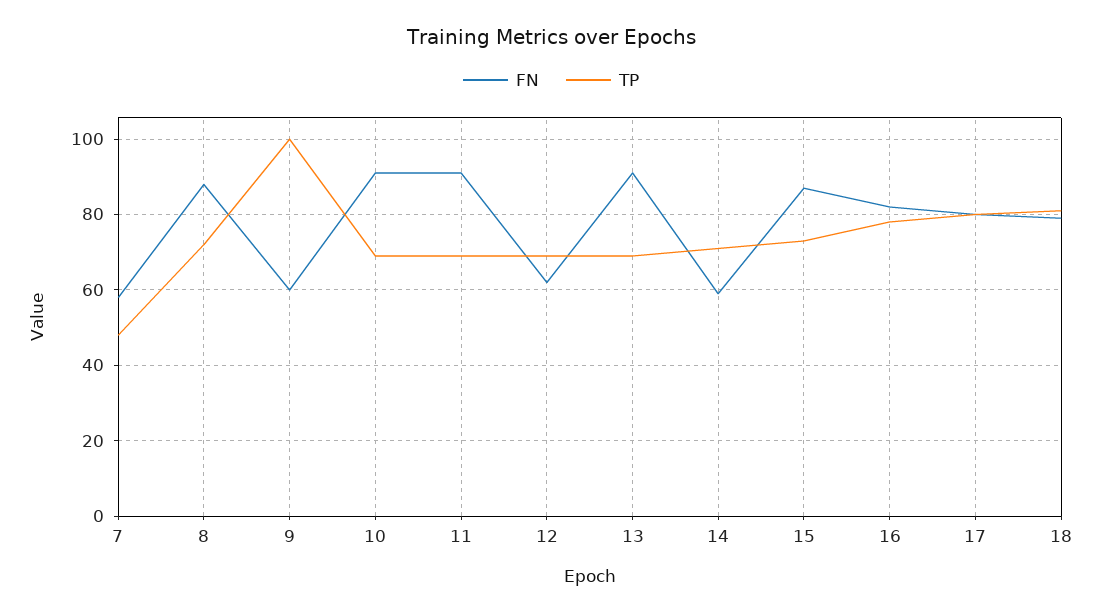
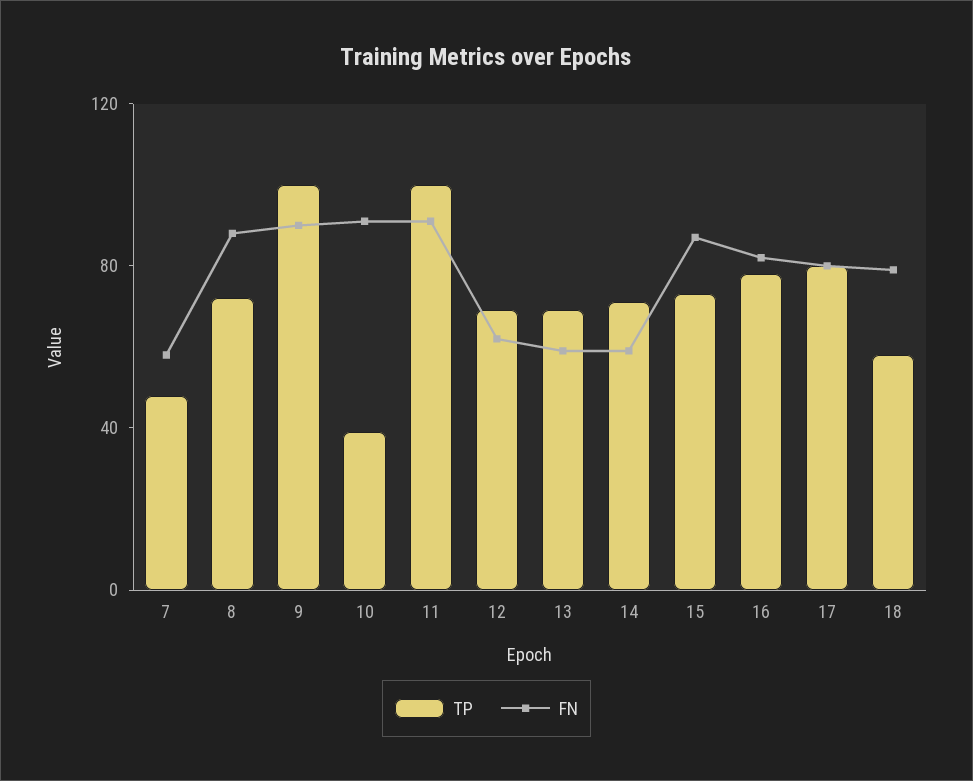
FN, 9: 60 -> 90
TP, 10: 70 -> 40
TP, 11: 70 -> 100
FN, 13: 90 -> 60
TP, 18: 80 -> 60

